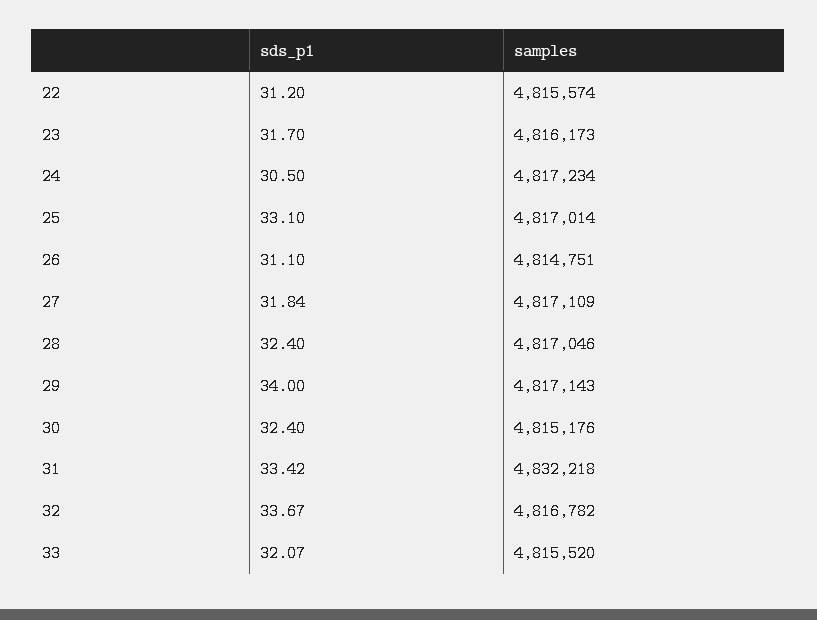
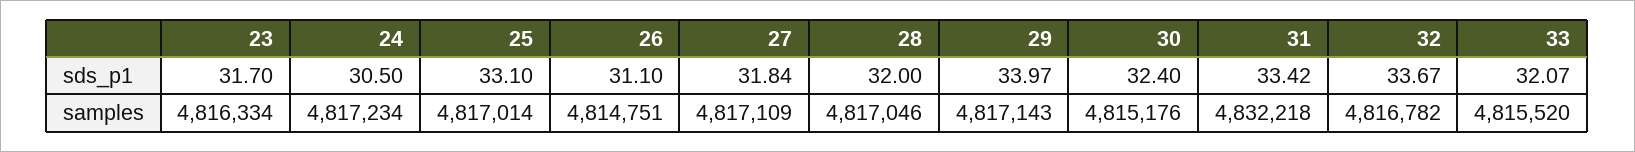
sds_p1, 22: 31.2 -> none
samples, 22: 4815574 -> none
samples, 23: 4816173 -> 4816334
sds_p1, 28: 32.4 -> 32
sds_p1, 29: 34 -> 33.97

